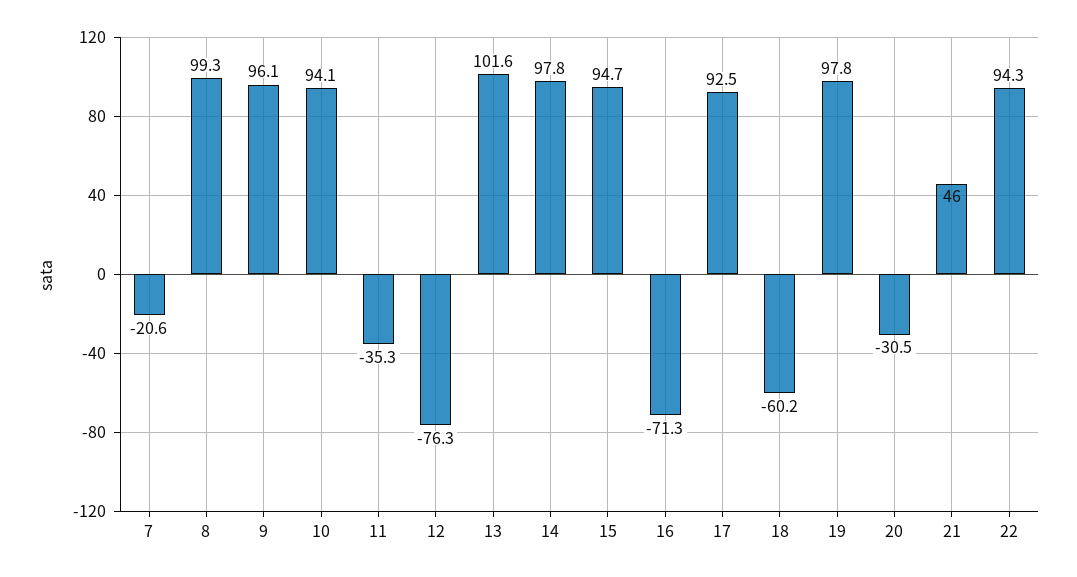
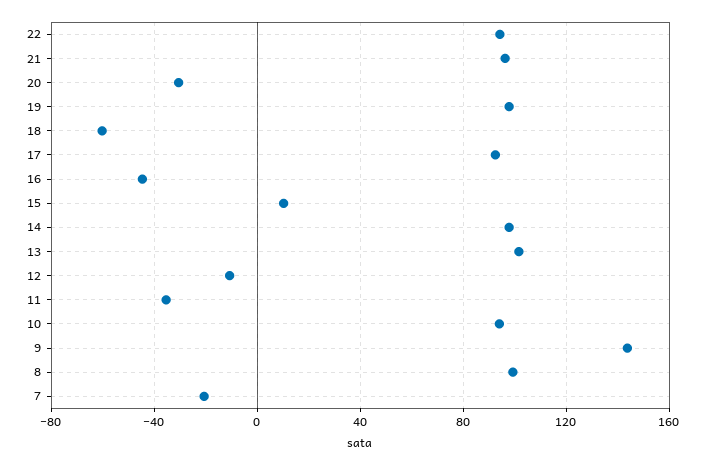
9: 96.1 -> 145
12: -76.3 -> -10
15: 94.7 -> 10
16: -71.3 -> -45
21: 46 -> 95

